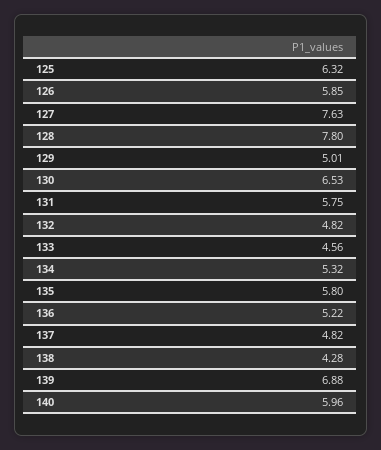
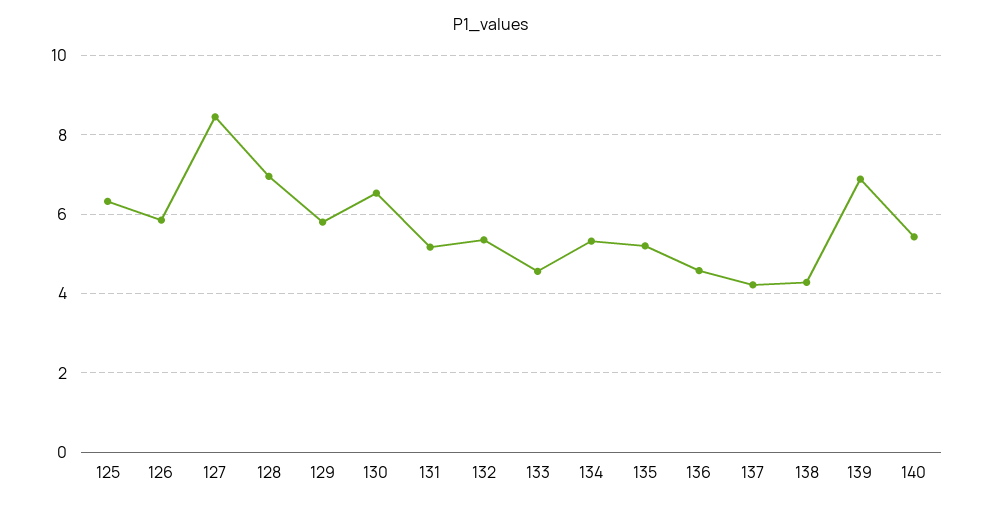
127: 7.63 -> 8.4
128: 7.8 -> 7
129: 5.01 -> 5.8
131: 5.75 -> 5.2
132: 4.82 -> 5.4
135: 5.8 -> 5.2
136: 5.22 -> 4.6
137: 4.82 -> 4.2
140: 5.96 -> 5.4

